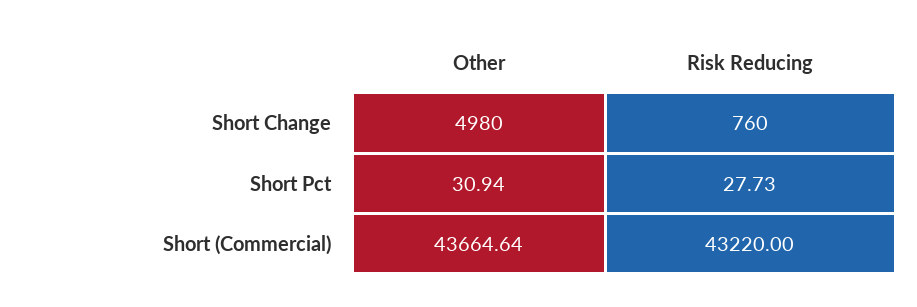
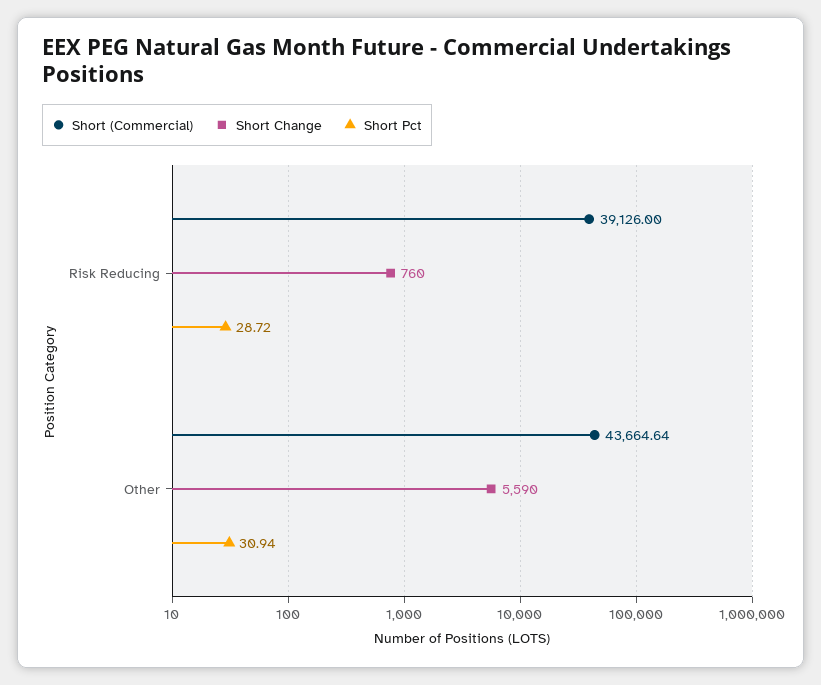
Short Change, Other: 4980 -> 5590
Short Pct, Risk Reducing: 27.73 -> 28.72
Short (Commercial), Risk Reducing: 43220 -> 39126

